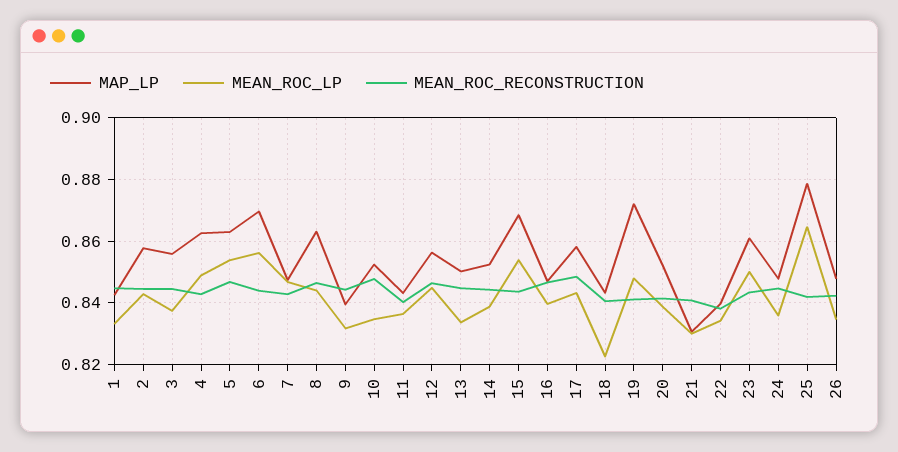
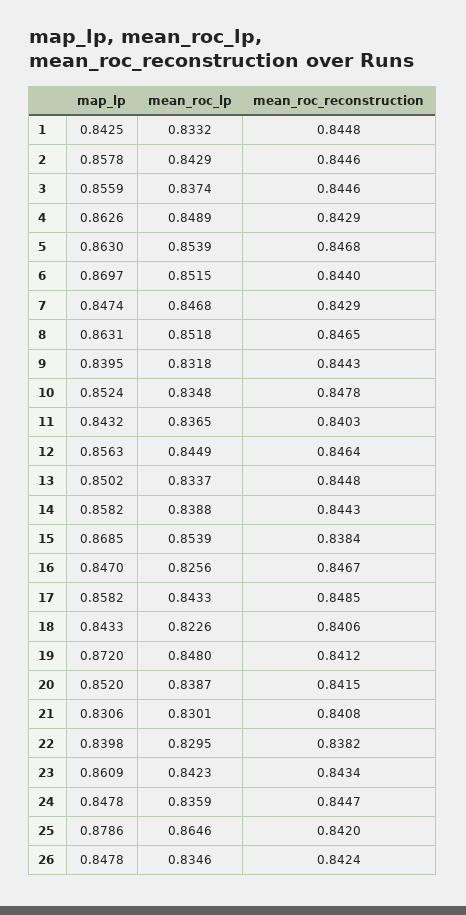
MEAN_ROC_LP, 6: 0.856 -> 0.8515
MEAN_ROC_LP, 8: 0.844 -> 0.8518
MAP_LP, 14: 0.852 -> 0.8582
MEAN_ROC_RECONSTRUCTION, 15: 0.844 -> 0.8384
MEAN_ROC_LP, 16: 0.84 -> 0.8256
MEAN_ROC_LP, 22: 0.834 -> 0.8295
MEAN_ROC_LP, 23: 0.85 -> 0.8423

